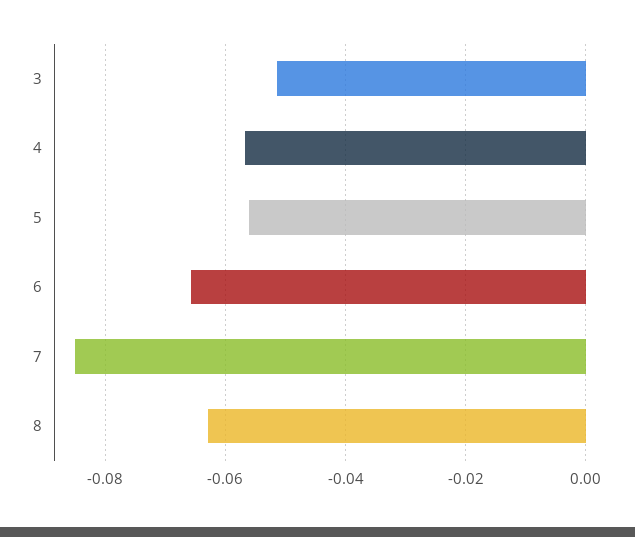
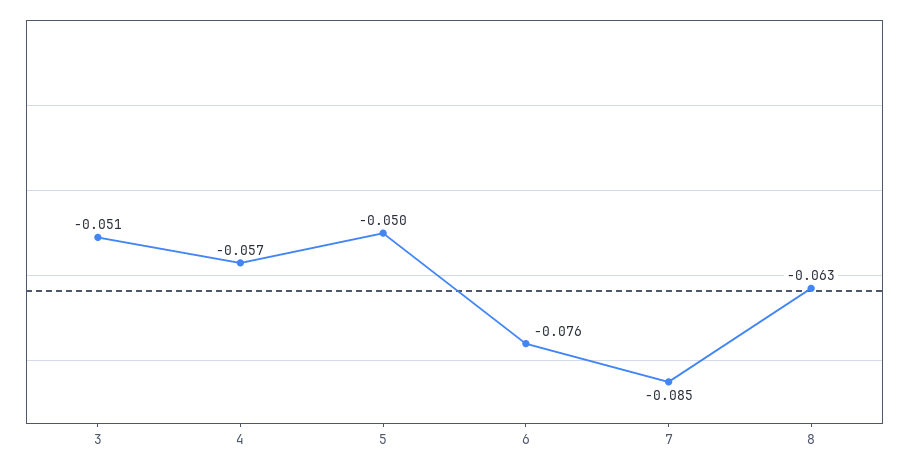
5: -0.056 -> -0.05
6: -0.066 -> -0.076

